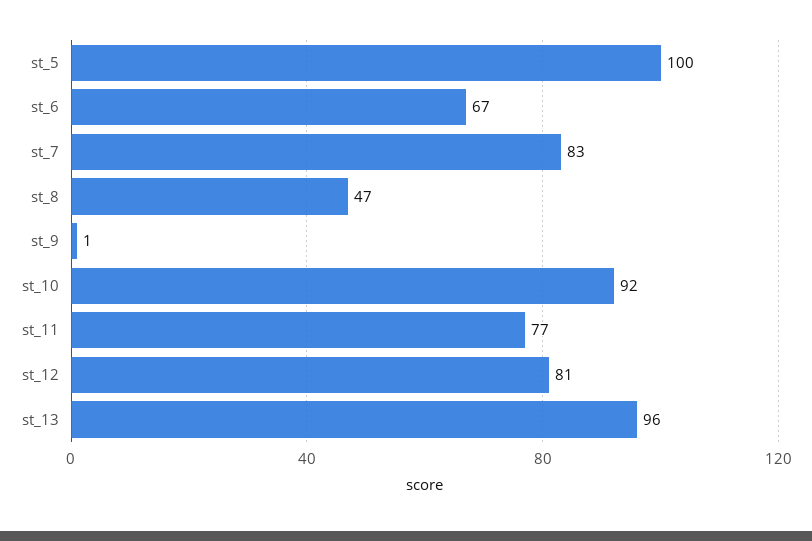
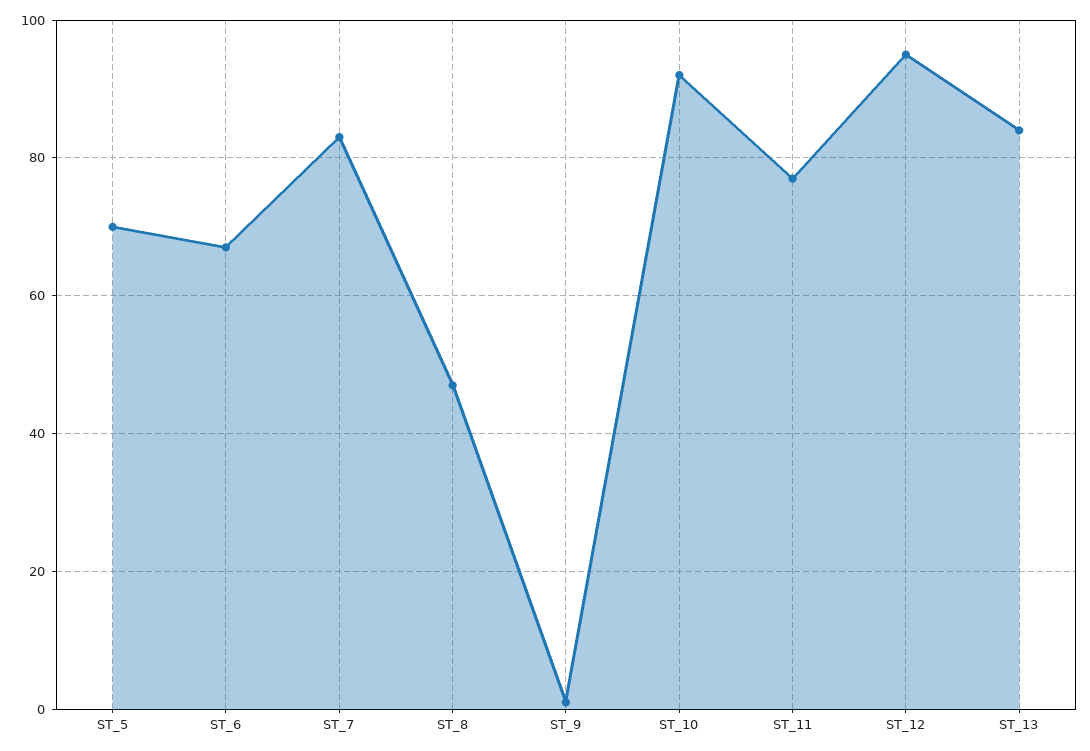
st_5: 100 -> 70
st_12: 81 -> 95
st_13: 96 -> 85

